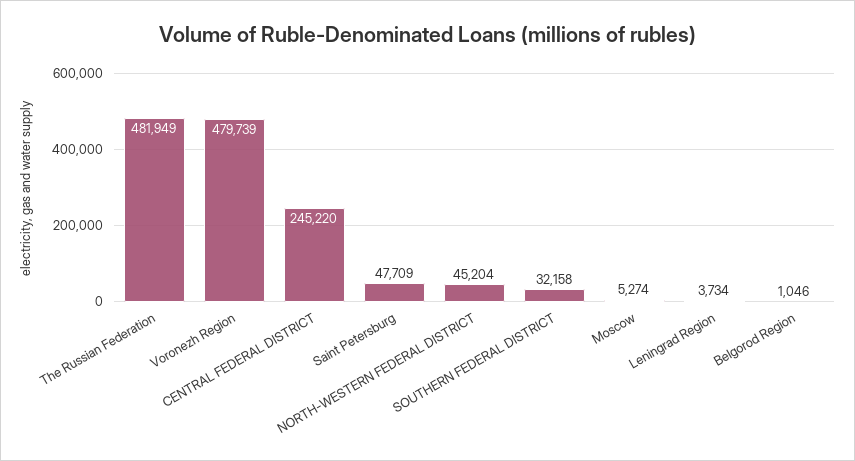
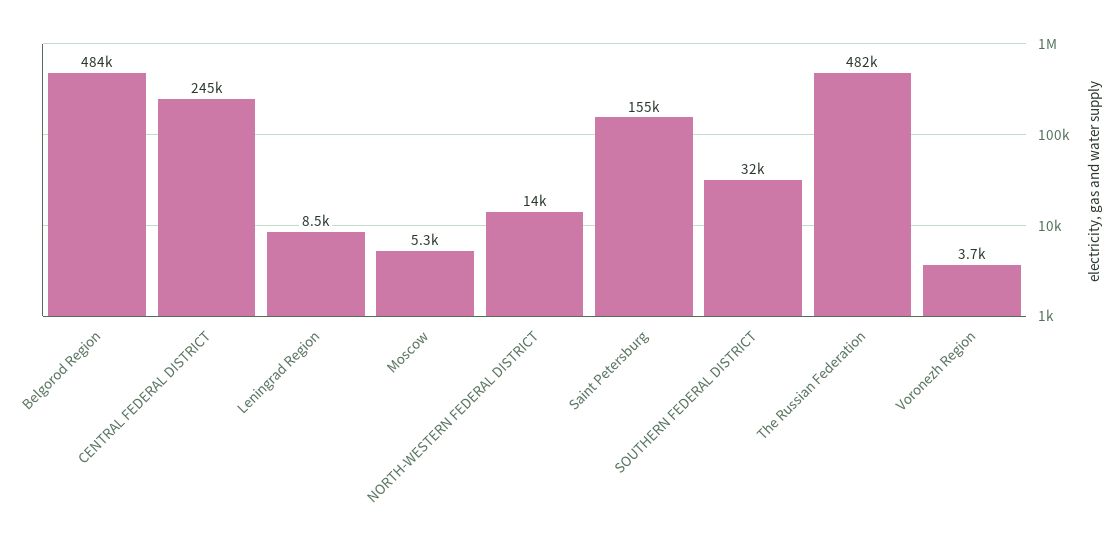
Voronezh Region: 479739 -> 3700
Saint Petersburg: 47709 -> 155000
NORTH-WESTERN FEDERAL DISTRICT: 45204 -> 14000
Leningrad Region: 3734 -> 8500
Belgorod Region: 1046 -> 484000

